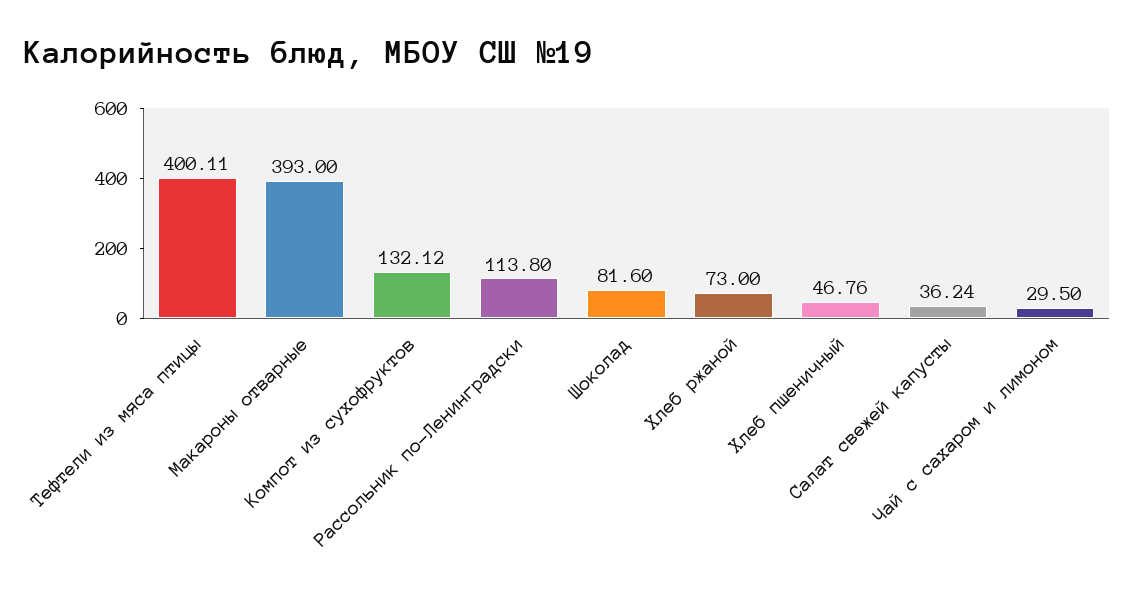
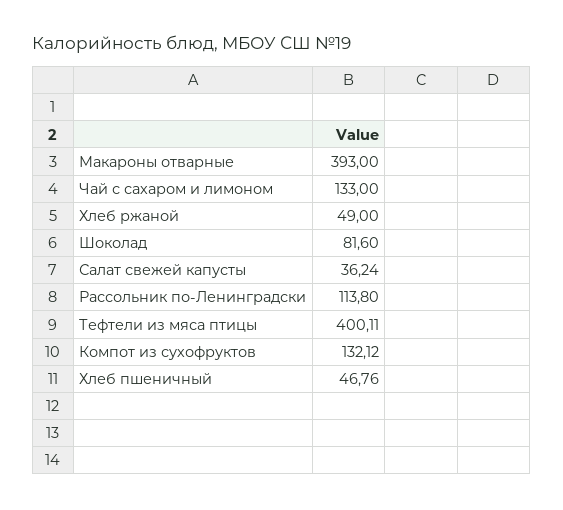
Хлеб ржаной: 73 -> 49
Чай с сахаром и лимоном: 29.5 -> 133

